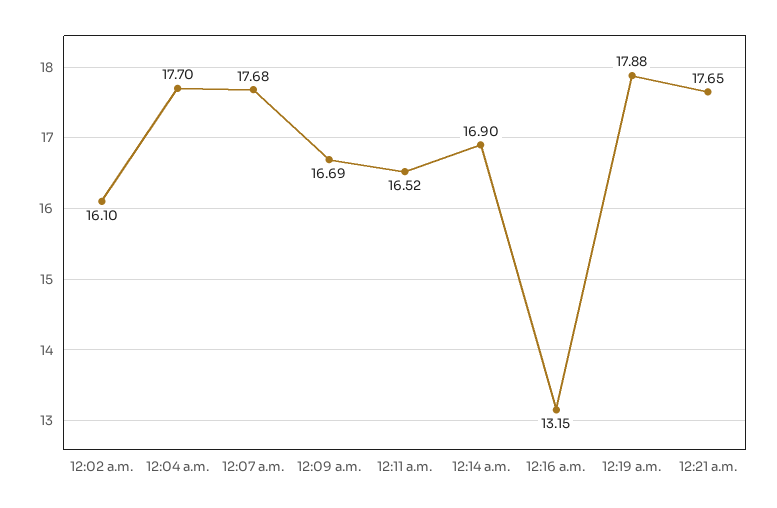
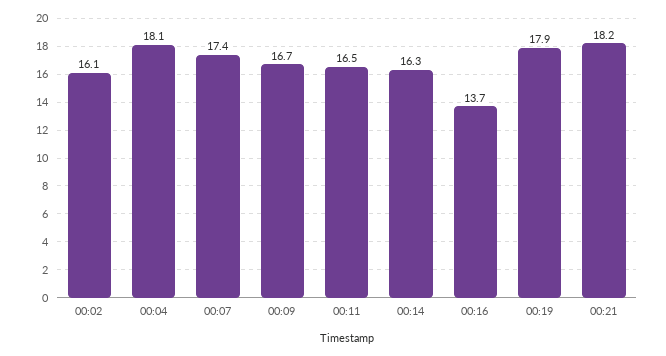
12:04 a.m.: 17.7 -> 18.1
12:07 a.m.: 17.68 -> 17.4
12:14 a.m.: 16.9 -> 16.3
12:16 a.m.: 13.15 -> 13.7
12:21 a.m.: 17.65 -> 18.2

